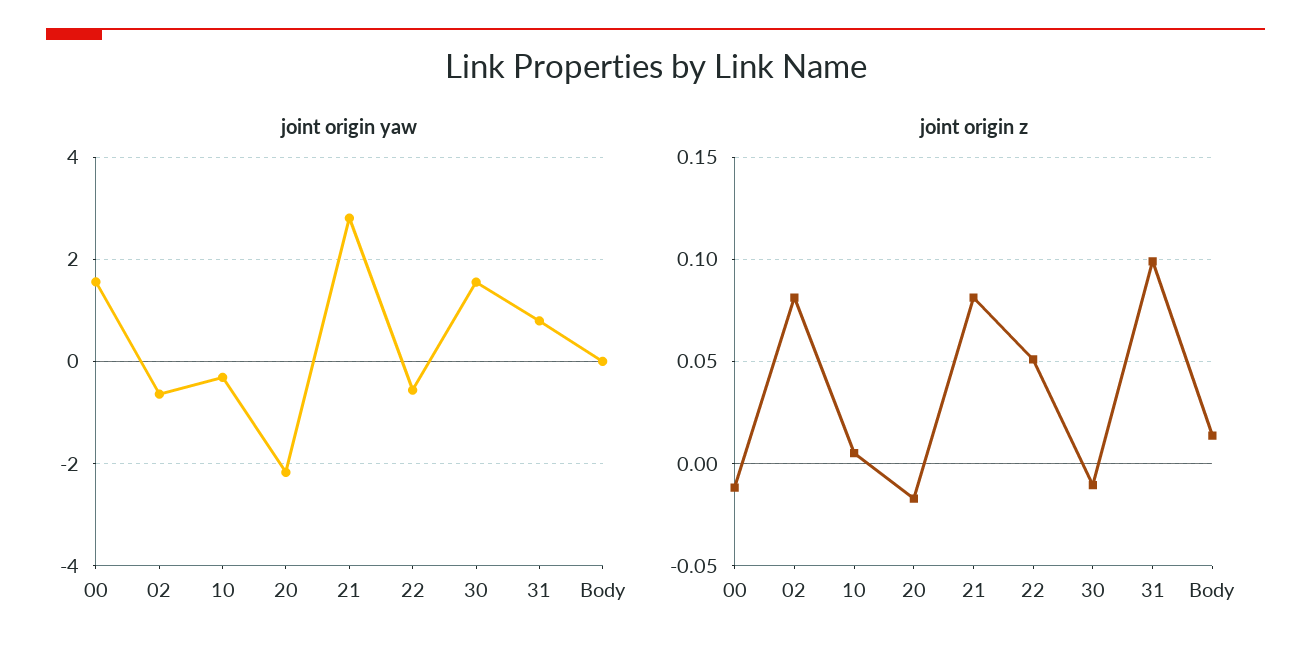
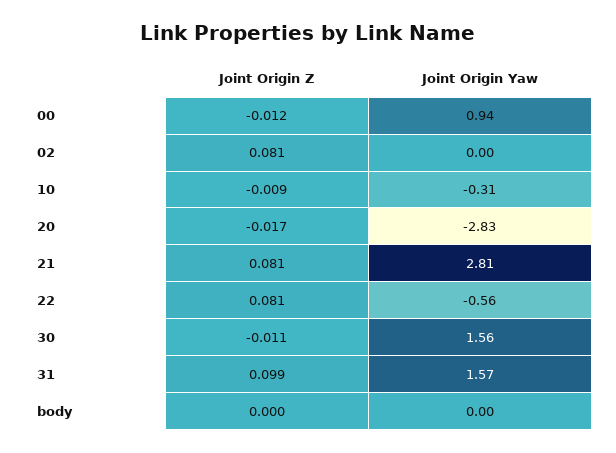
joint origin yaw, 00: 1.6 -> 0.94
joint origin yaw, 02: -0.6 -> 0
joint origin yaw, 20: -2.2 -> -2.83
joint origin yaw, 31: 0.8 -> 1.57
joint origin z, 10: 0.005 -> -0.009
joint origin z, 22: 0.05 -> 0.081
joint origin z, Body: 0.015 -> 0

